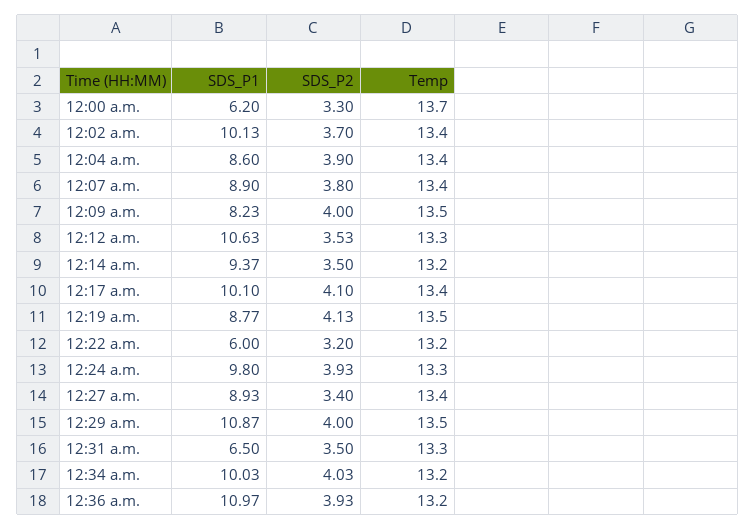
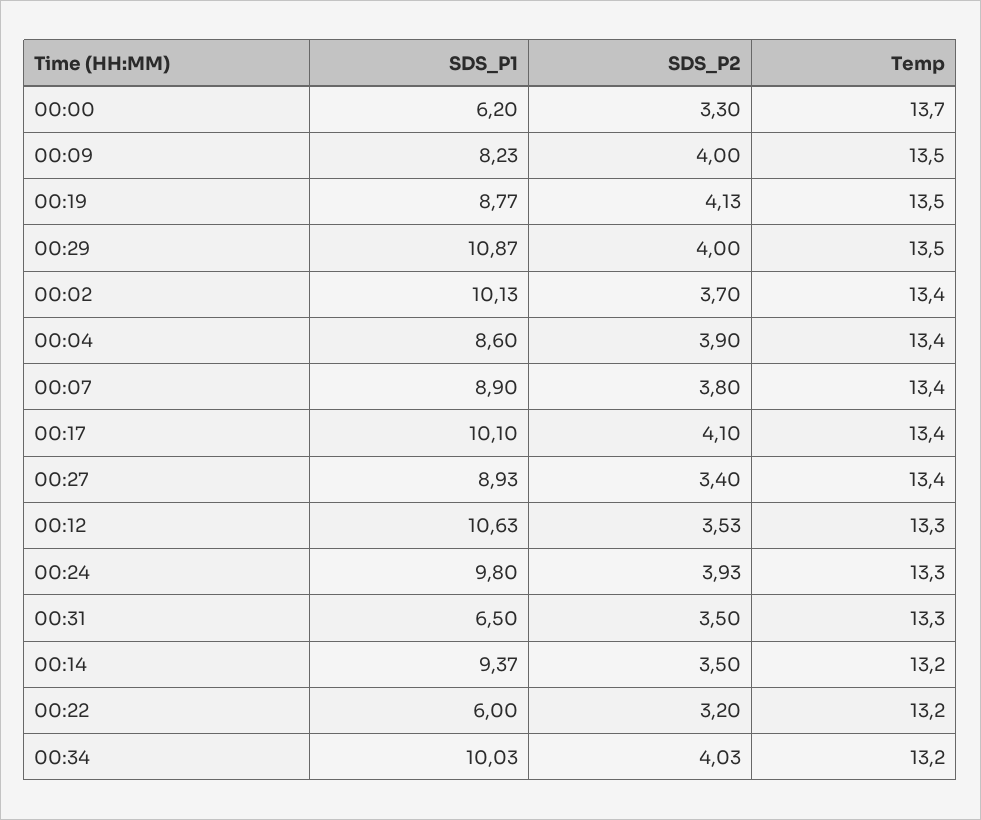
SDS_P1, 12:36 a.m.: 10.97 -> none
SDS_P2, 12:36 a.m.: 3.93 -> none
Temp, 12:36 a.m.: 13.2 -> none

